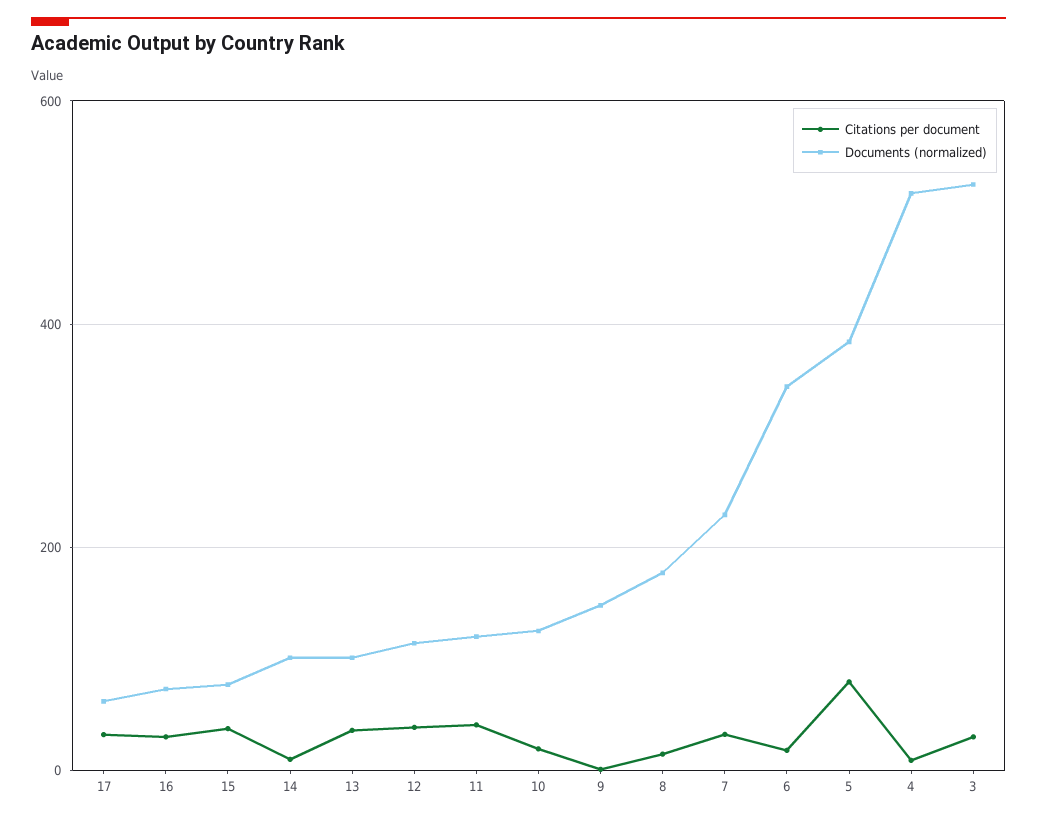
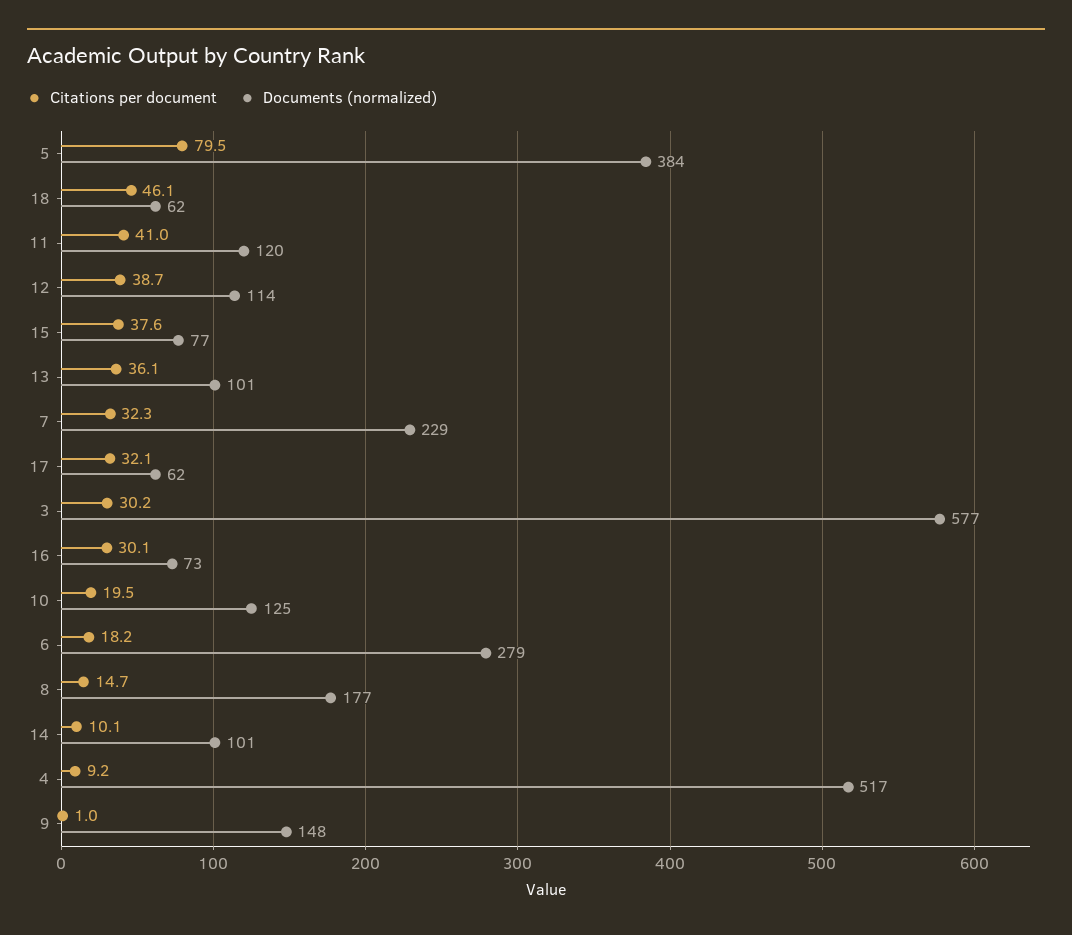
Documents (normalized), 6: 340 -> 279
Documents (normalized), 3: 520 -> 577
Citations per document, 18: none -> 46.1
Documents (normalized), 18: none -> 62

